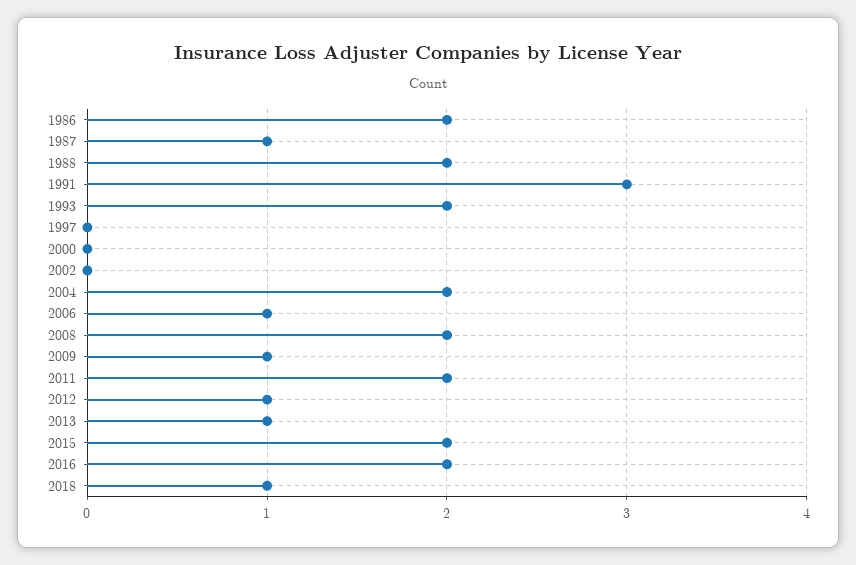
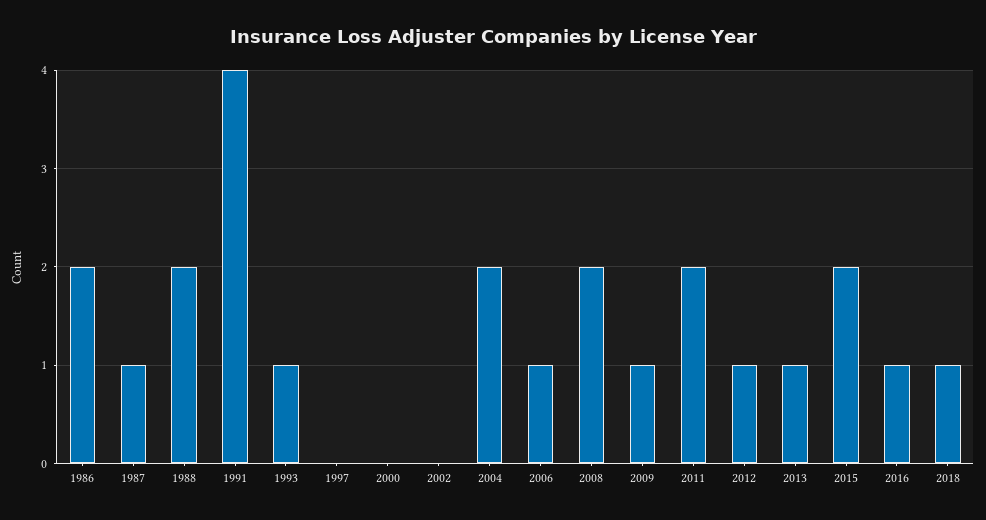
1991: 3 -> 4
1993: 2 -> 1
2016: 2 -> 1

